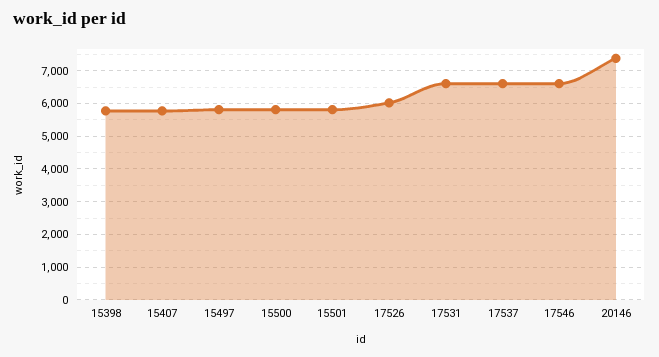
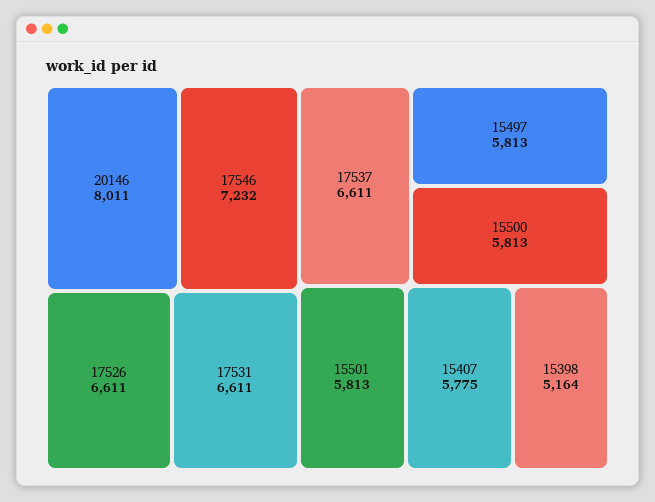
15398: 5800 -> 5164
17526: 6000 -> 6611
17546: 6600 -> 7232
20146: 7400 -> 8011

